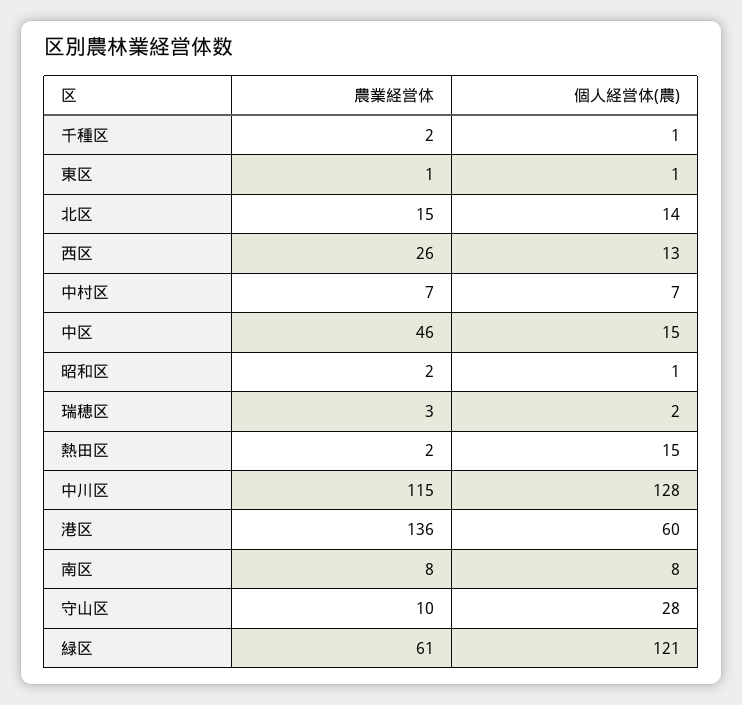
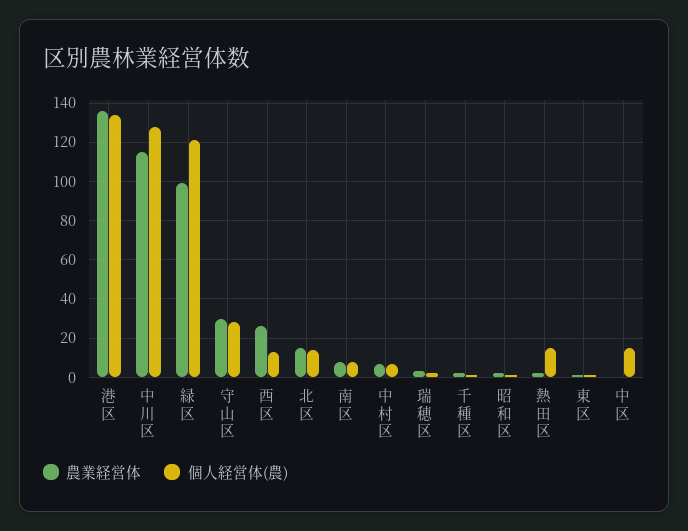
農業経営体, 中区: 46 -> 0
個人経営体(農), 港区: 60 -> 135
農業経営体, 守山区: 10 -> 30
農業経営体, 緑区: 61 -> 100

